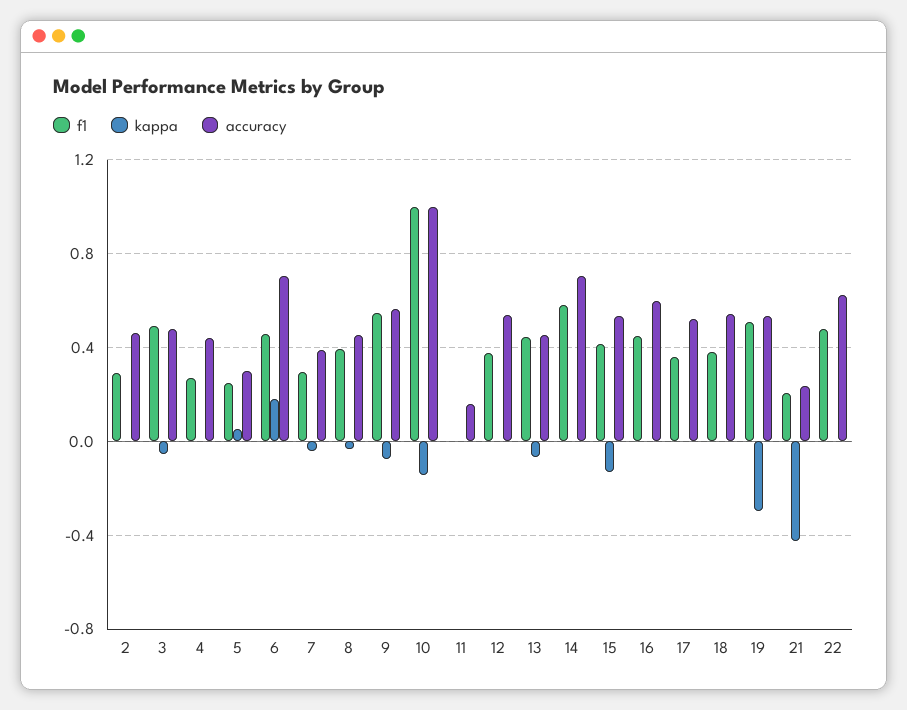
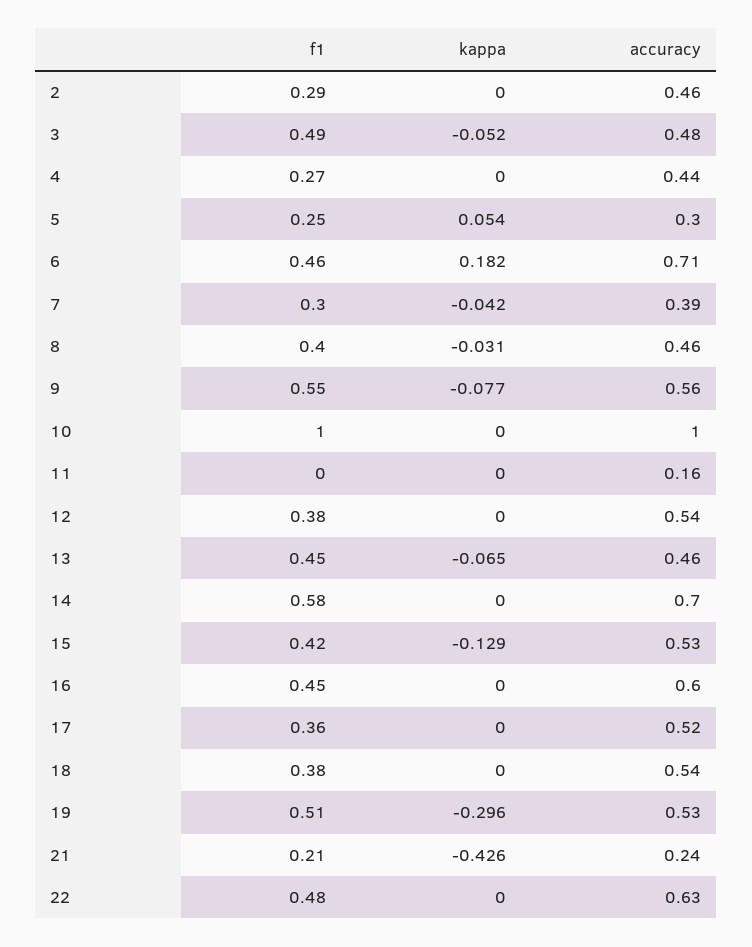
kappa, 10: -0.15 -> 0

